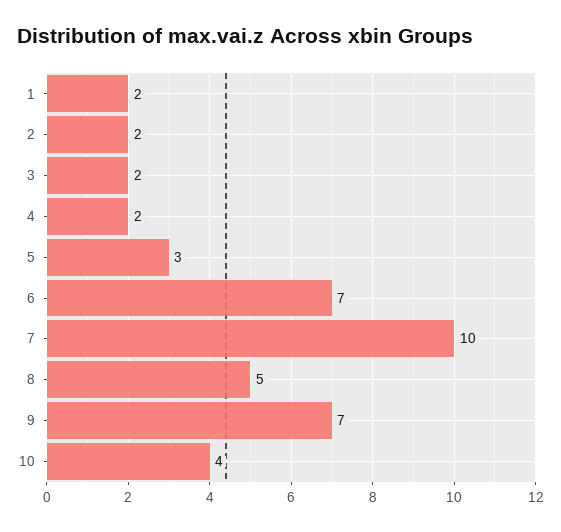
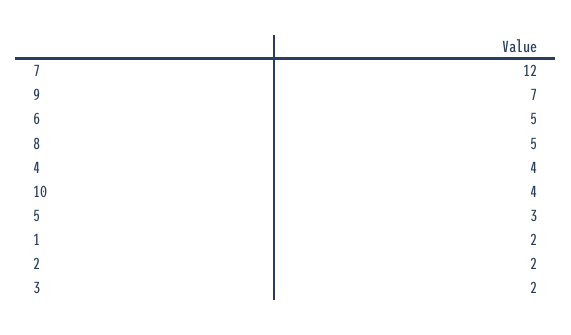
4: 2 -> 4
6: 7 -> 5
7: 10 -> 12

